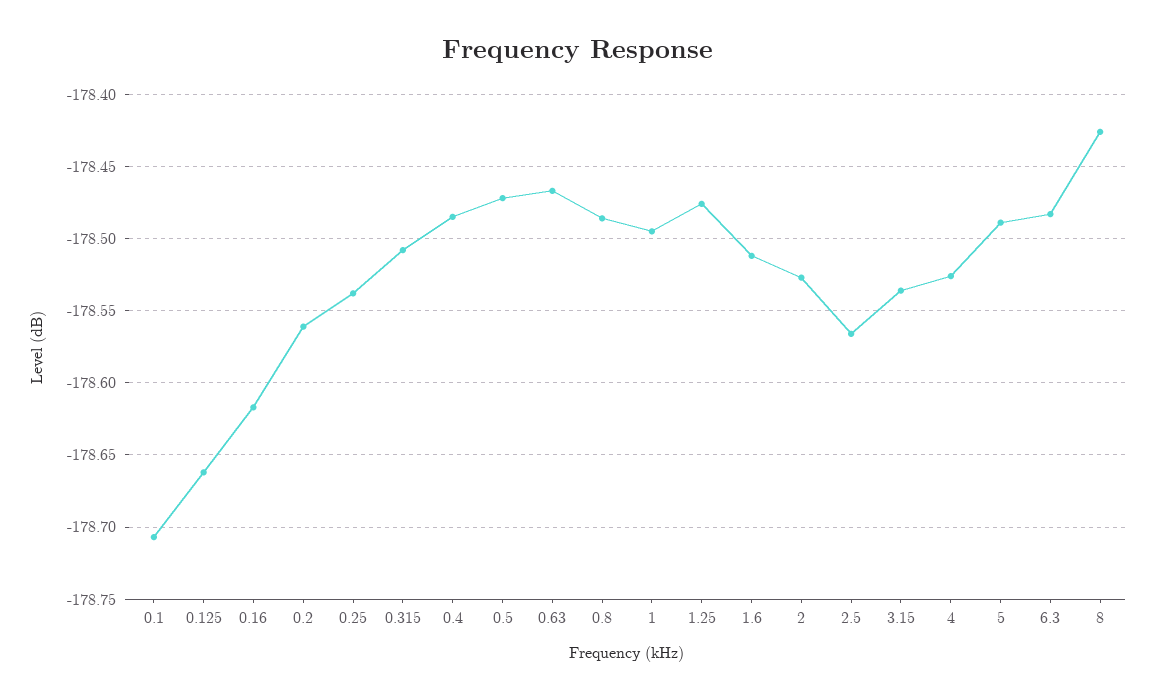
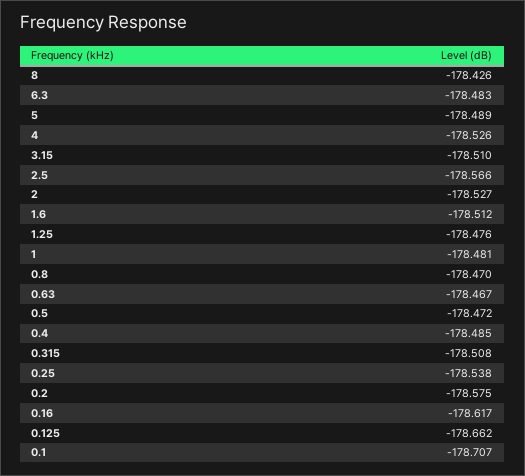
0.2: -178.56 -> -178.575
0.8: -178.485 -> -178.47
1: -178.495 -> -178.481
3.15: -178.535 -> -178.51

